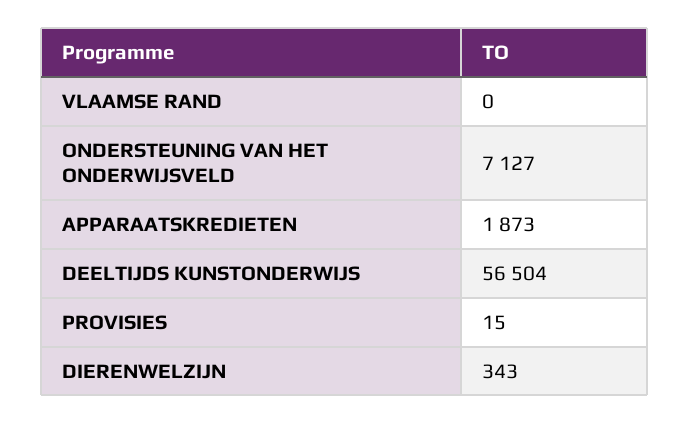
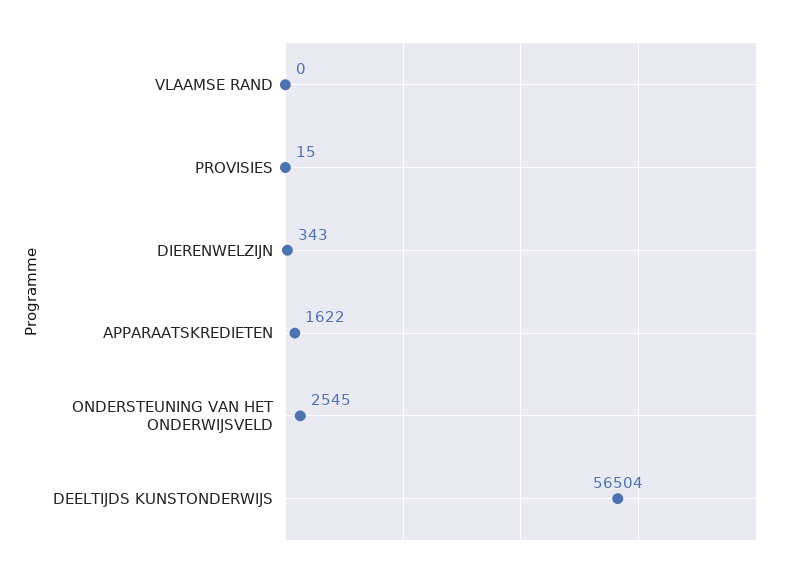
ONDERSTEUNING VAN HET ONDERWIJSVELD: 7127 -> 2545
APPARAATSKREDIETEN: 1873 -> 1622

